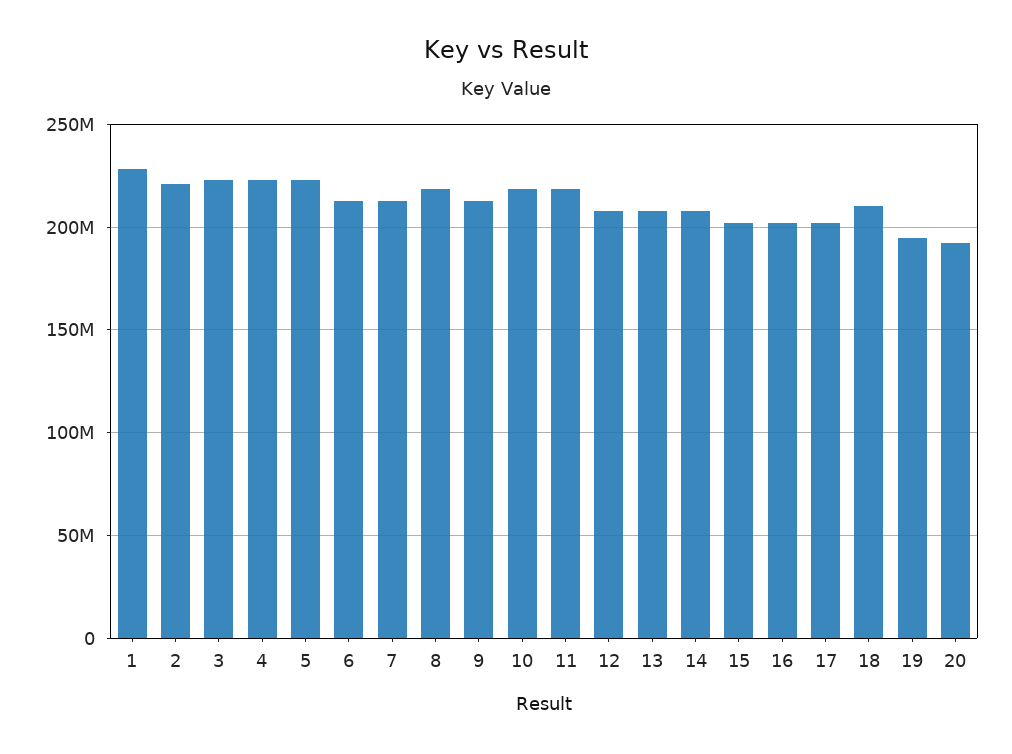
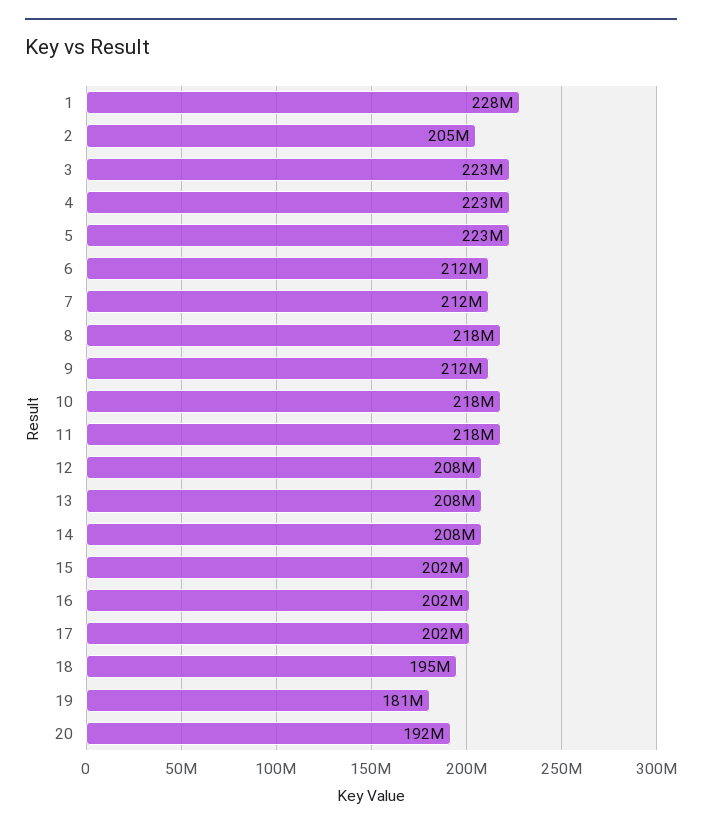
2: 220000000 -> 205000000
18: 210000000 -> 195000000
19: 195000000 -> 181000000

